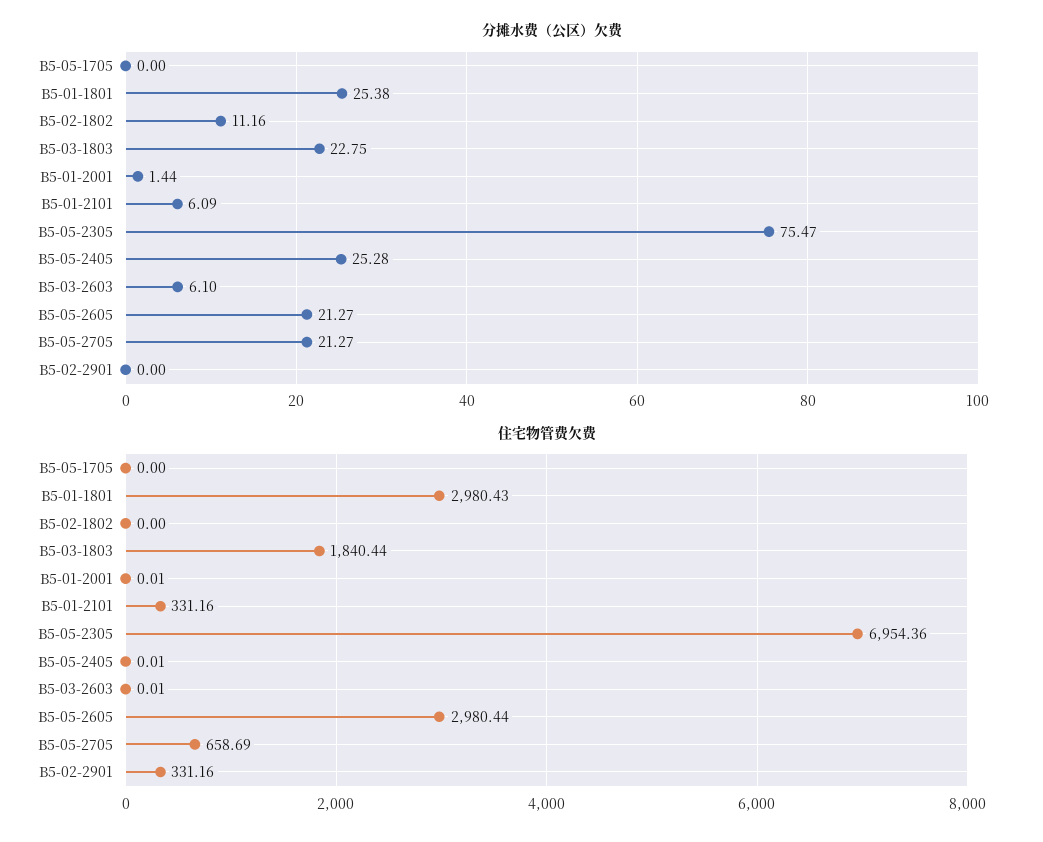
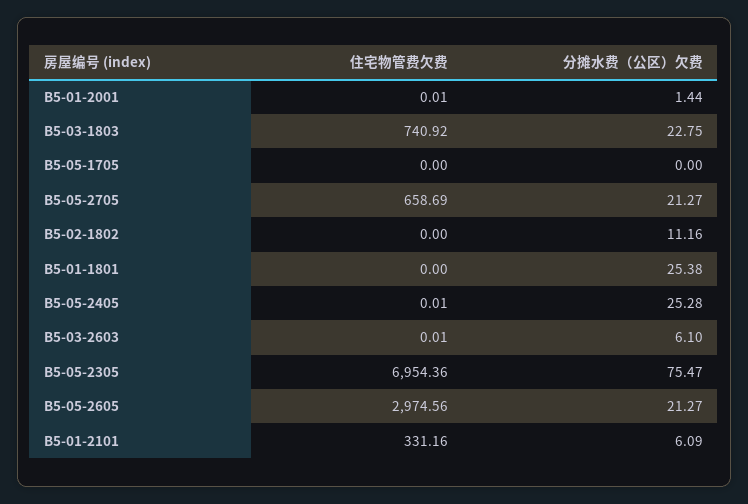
分摊水费（公区）欠费, B5-02-2901: 0 -> none
住宅物管费欠费, B5-01-1801: 2980.43 -> 0
住宅物管费欠费, B5-03-1803: 1840.44 -> 740.92
住宅物管费欠费, B5-05-2605: 2980.44 -> 2974.56
住宅物管费欠费, B5-02-2901: 331.16 -> none

